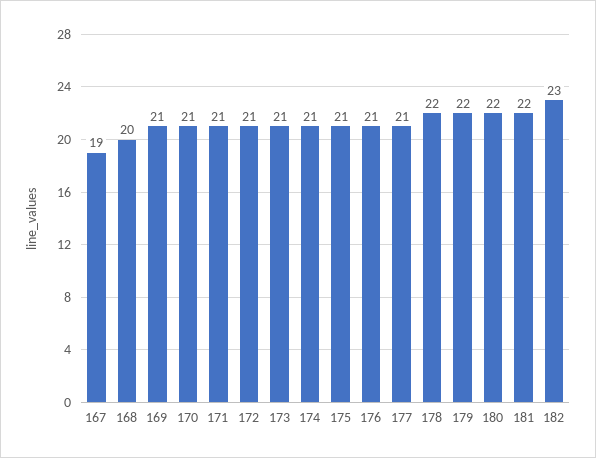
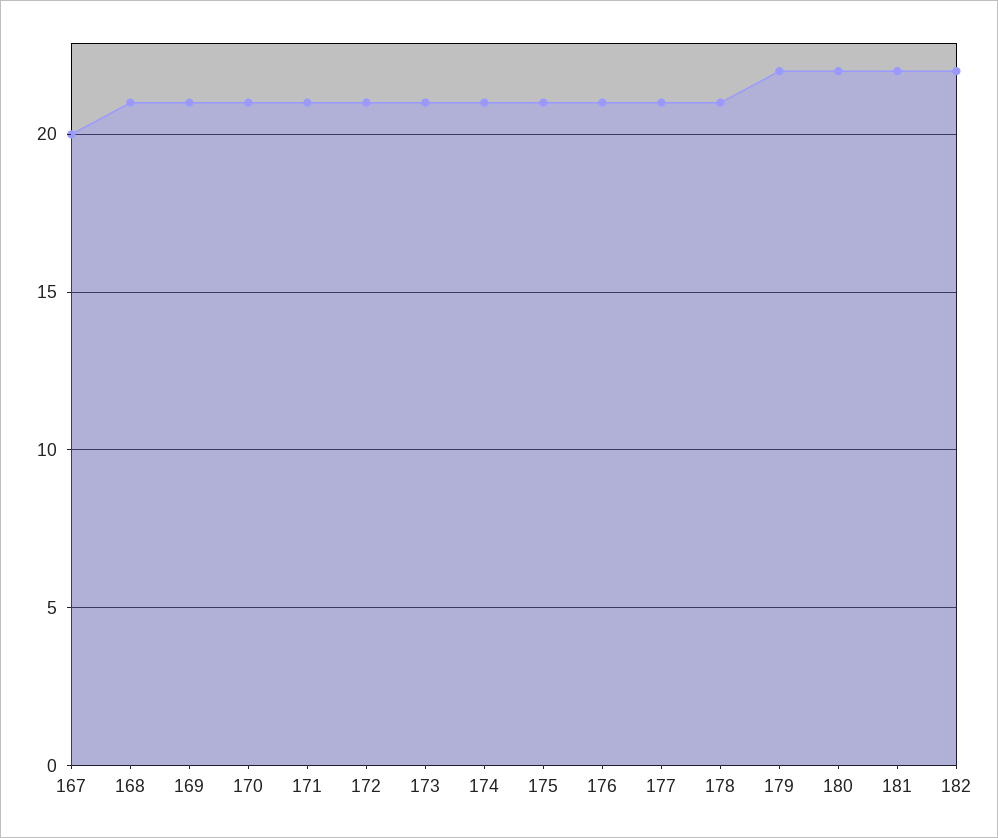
167: 19 -> 20
168: 20 -> 21
178: 22 -> 21
182: 23 -> 22

